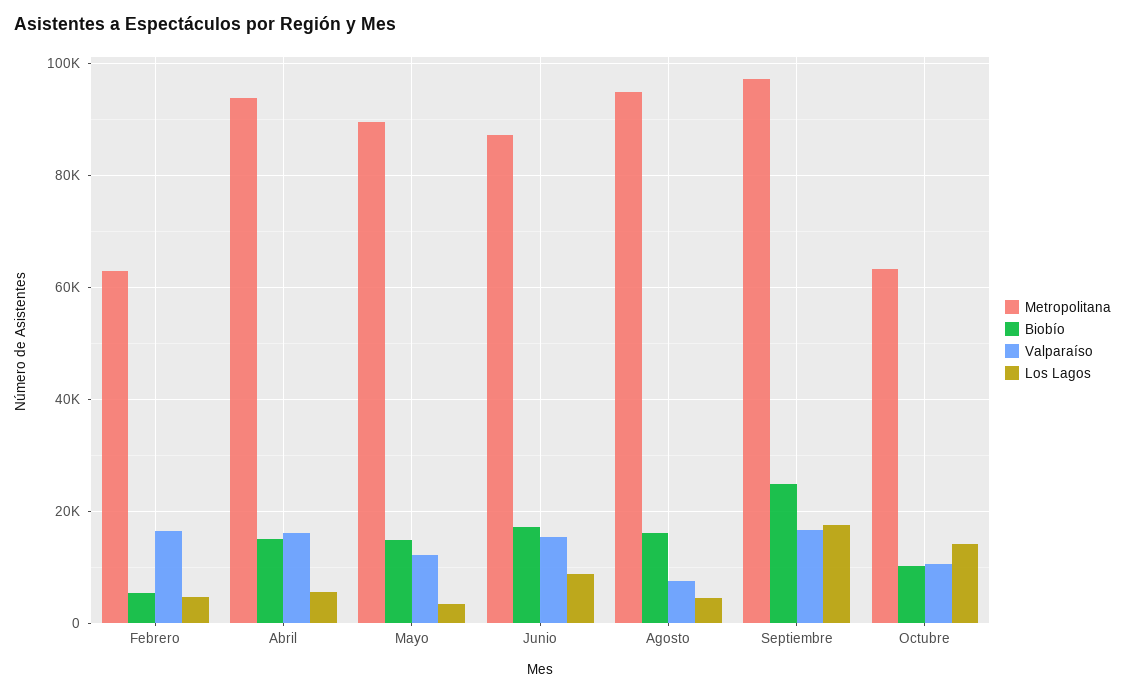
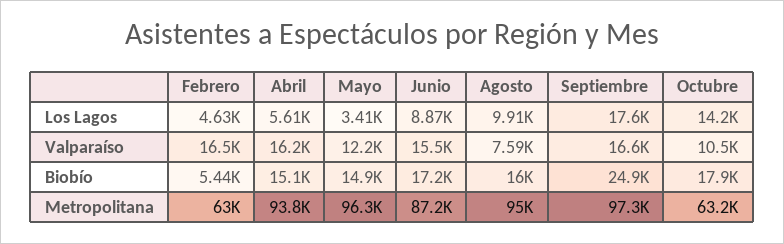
Metropolitana, Mayo: 90000 -> 96300
Los Lagos, Agosto: 4000 -> 9910
Biobío, Octubre: 10000 -> 17900

